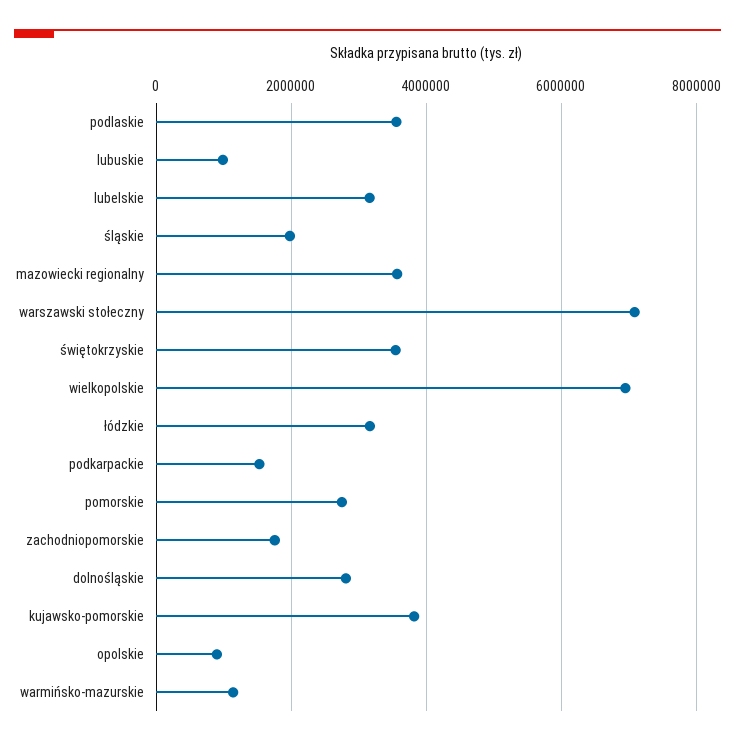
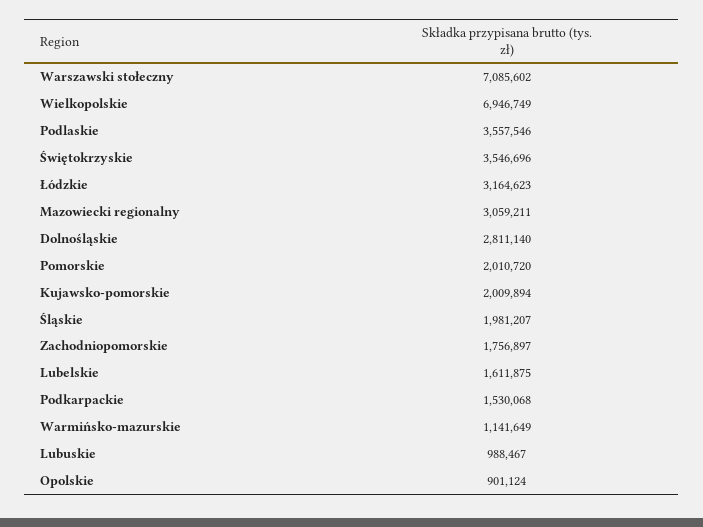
lubelskie: 3200000 -> 1611875
mazowiecki regionalny: 3600000 -> 3059211
pomorskie: 2800000 -> 2010720
kujawsko-pomorskie: 3800000 -> 2009894

